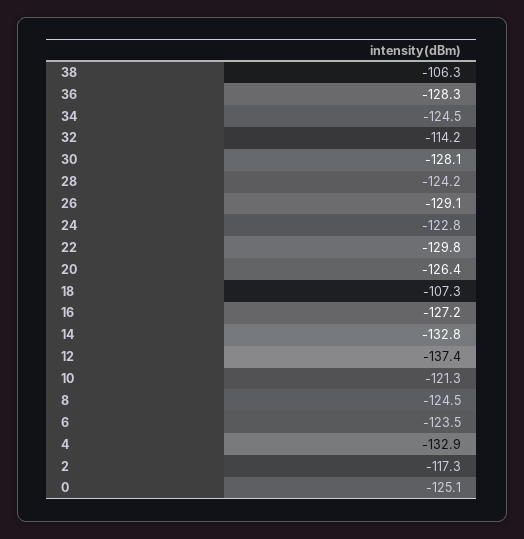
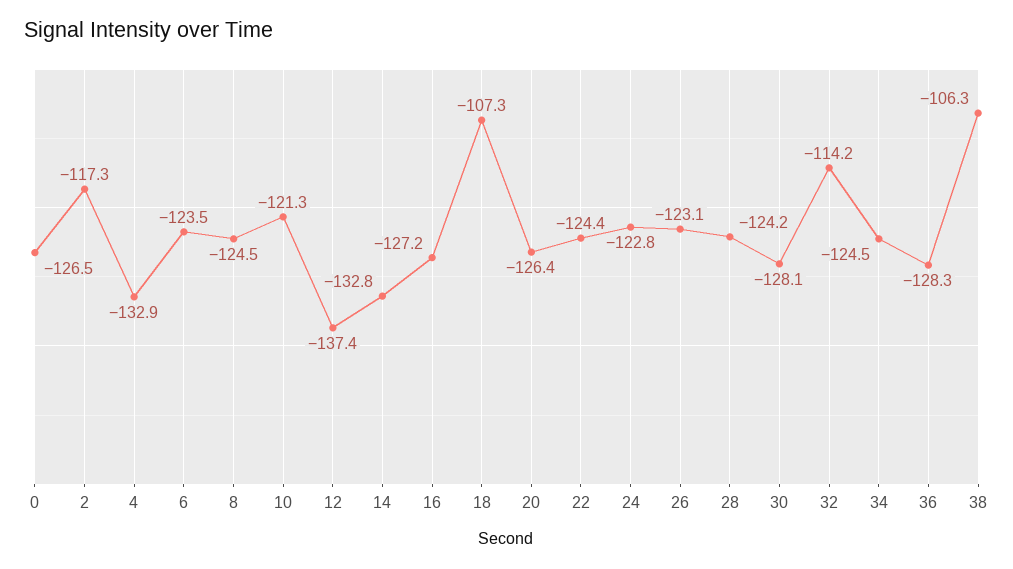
26: -129.1 -> -123.1
22: -129.8 -> -124.4
0: -125.1 -> -126.5

